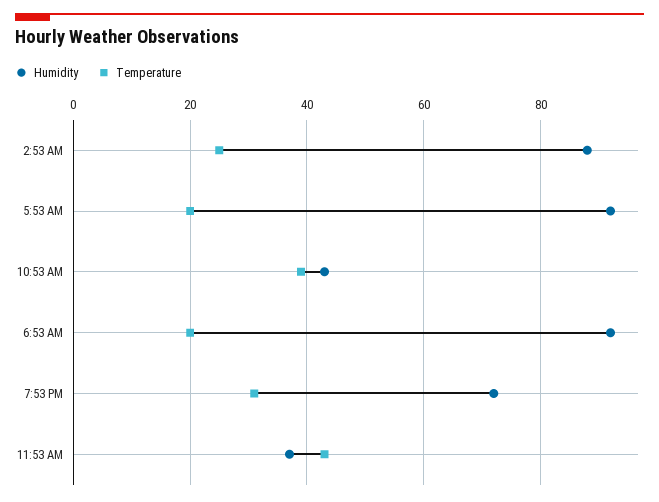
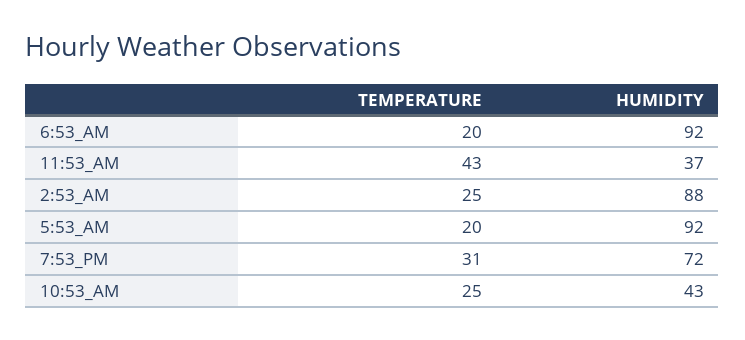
Temperature, 10:53 AM: 40 -> 25

